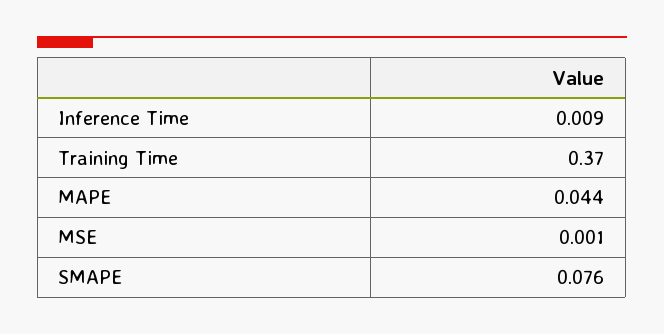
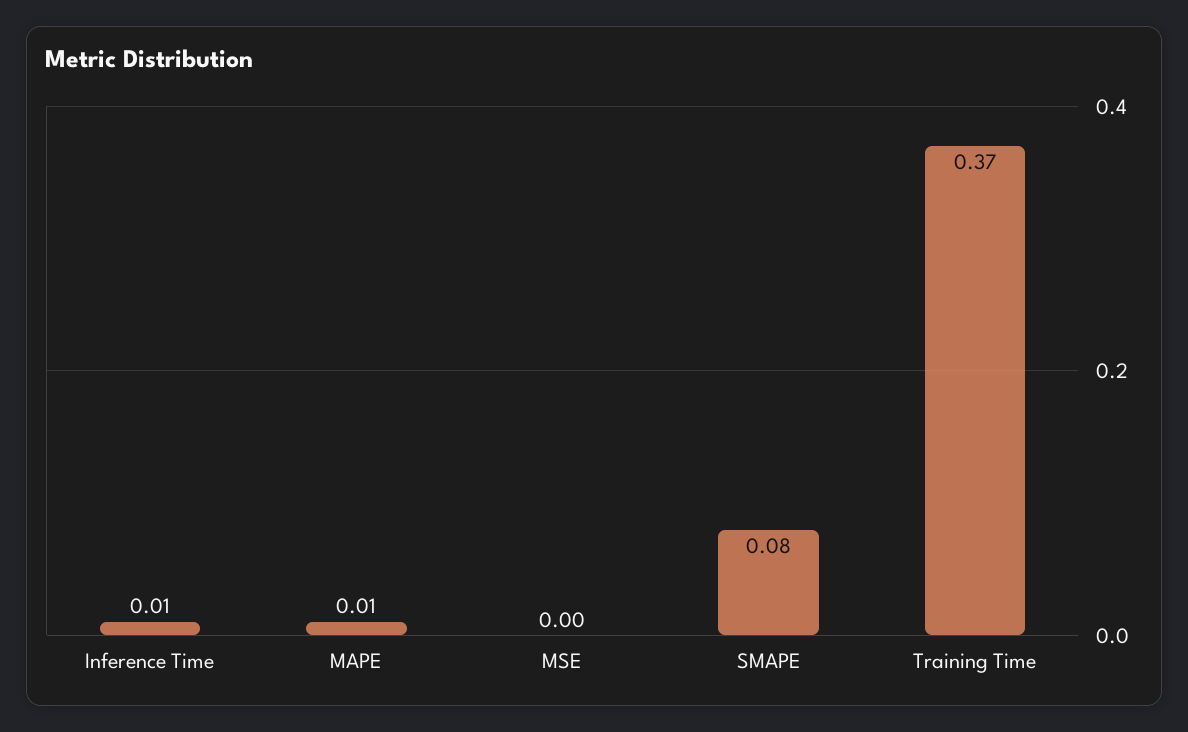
MAPE: 0.044 -> 0.01

